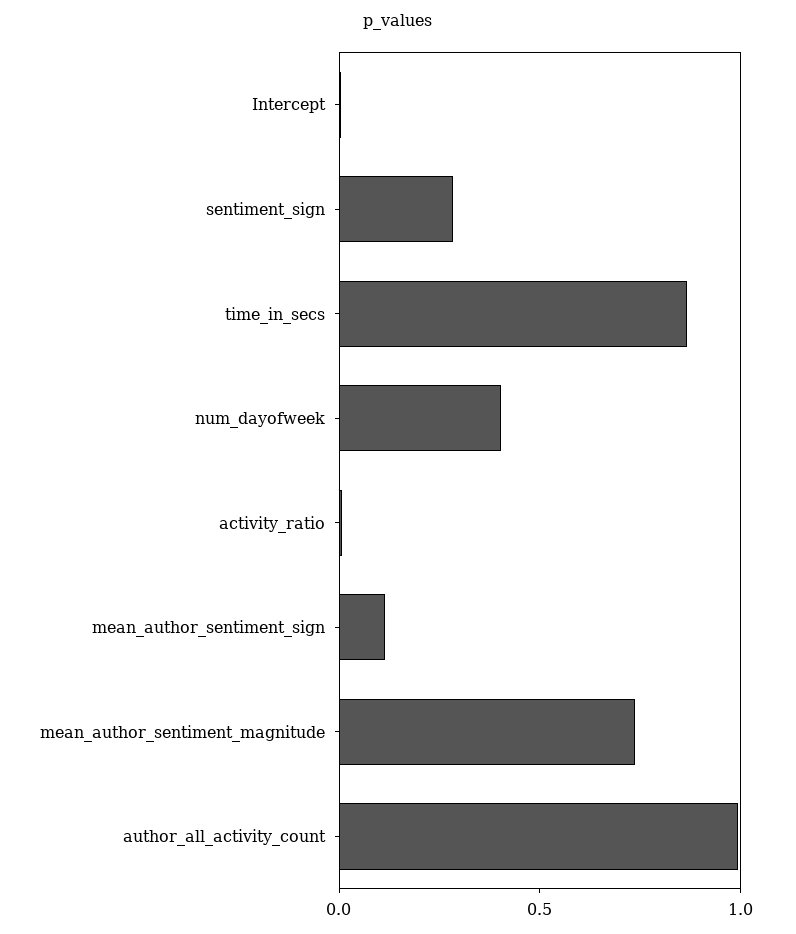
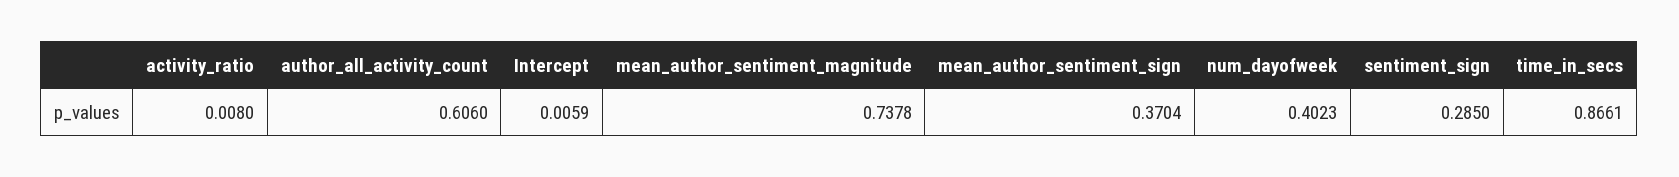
mean_author_sentiment_sign: 0.1 -> 0.3704
author_all_activity_count: 1 -> 0.606

